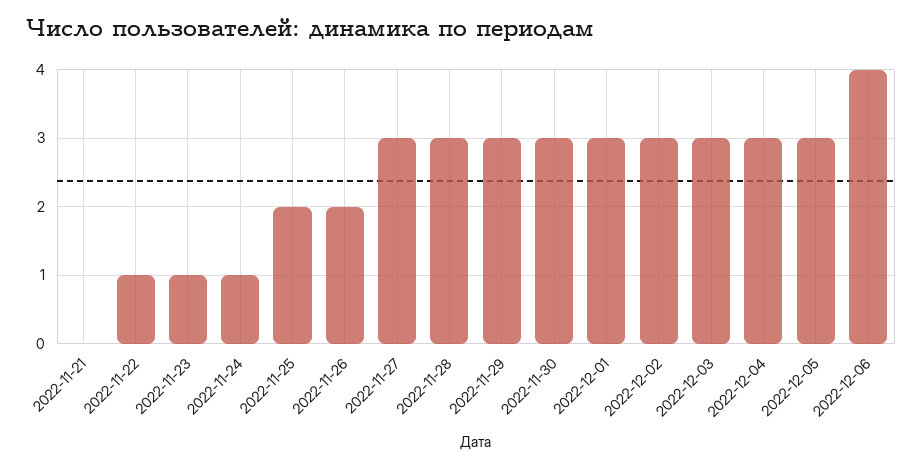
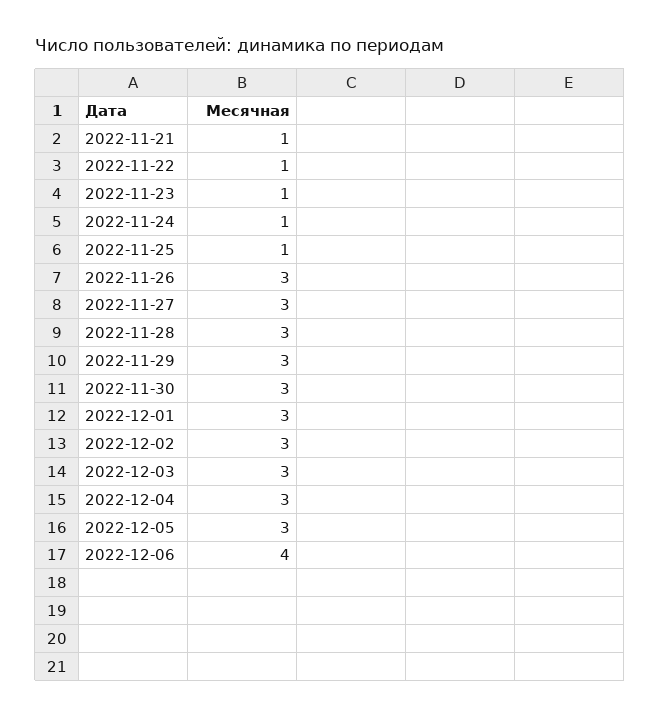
2022-11-21: 0 -> 1
2022-11-25: 2 -> 1
2022-11-26: 2 -> 3

